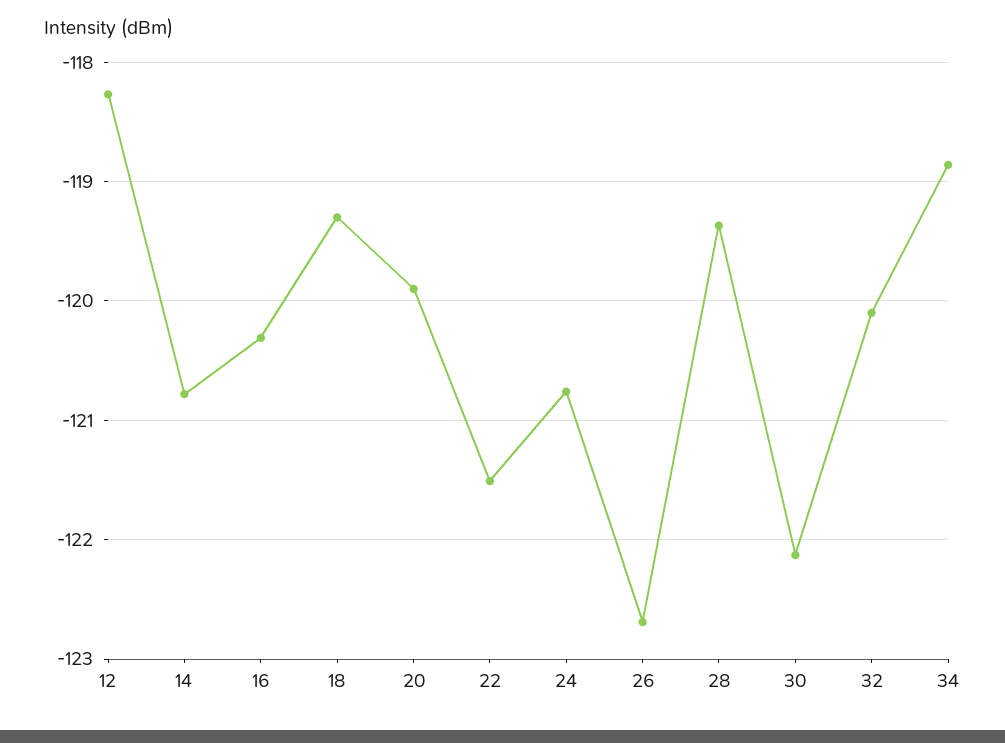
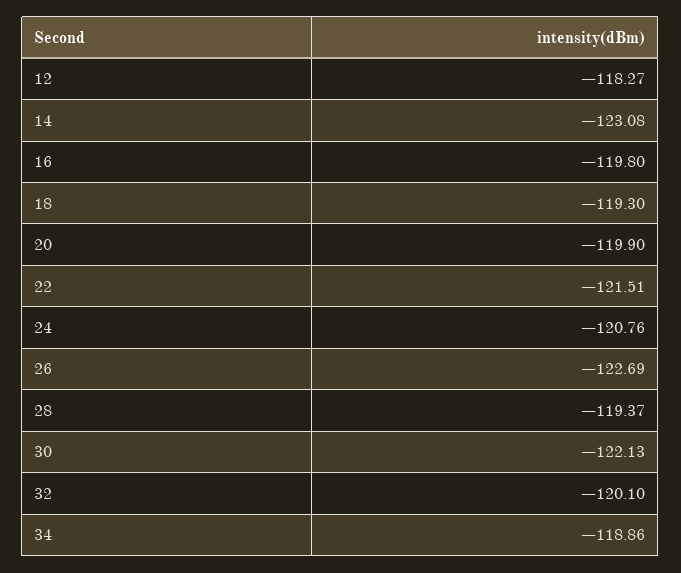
14: -120.8 -> -123.08
16: -120.3 -> -119.8

